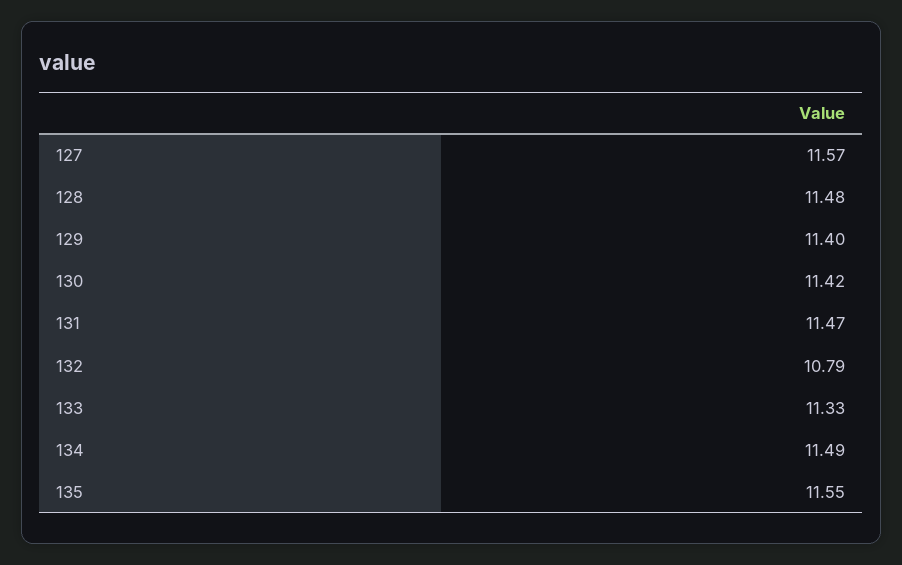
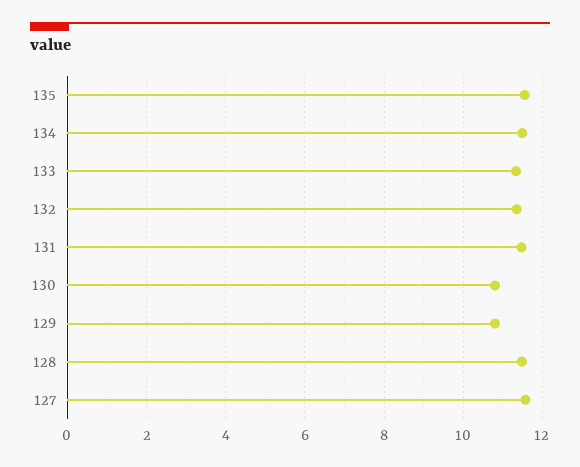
129: 11.4 -> 10.8
130: 11.42 -> 10.8
132: 10.79 -> 11.4

